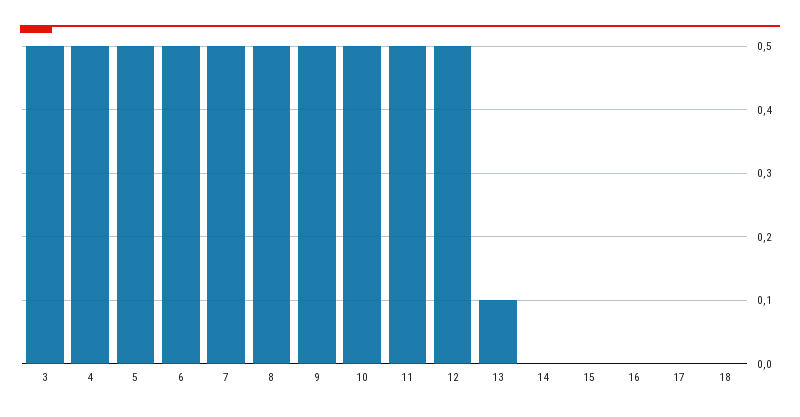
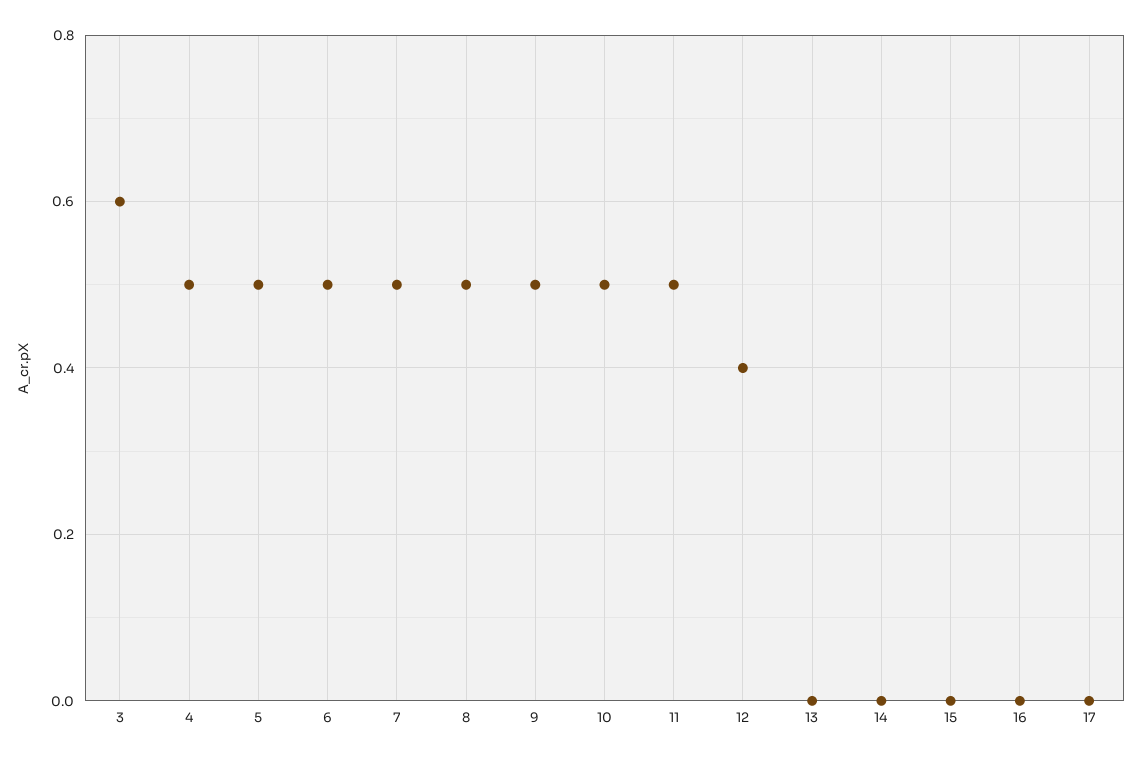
3: 0.5 -> 0.6
12: 0.5 -> 0.4
13: 0.1 -> 0
18: 0 -> none

